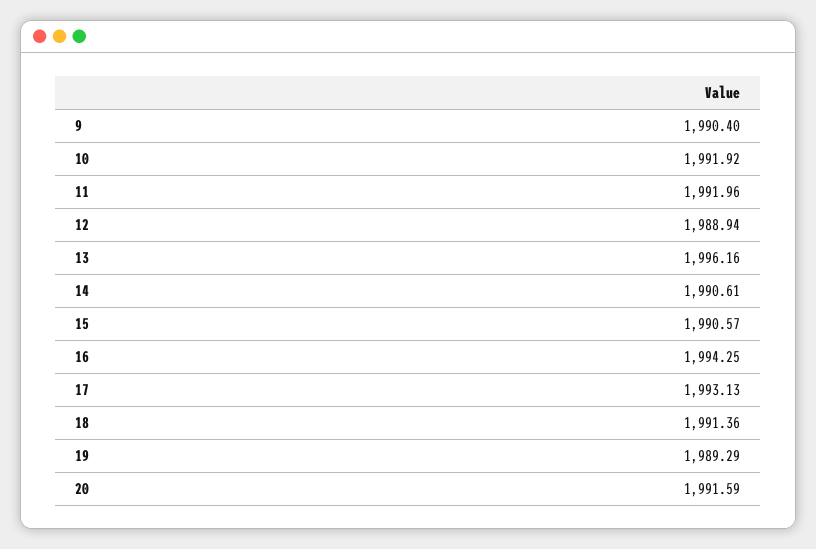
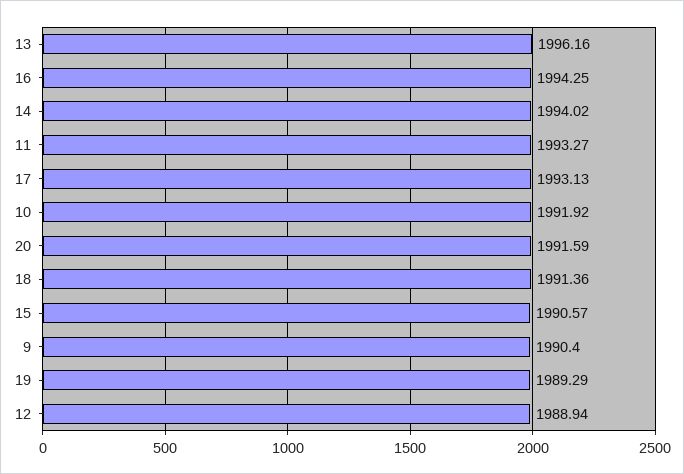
11: 1991.96 -> 1993.27
14: 1990.61 -> 1994.02

